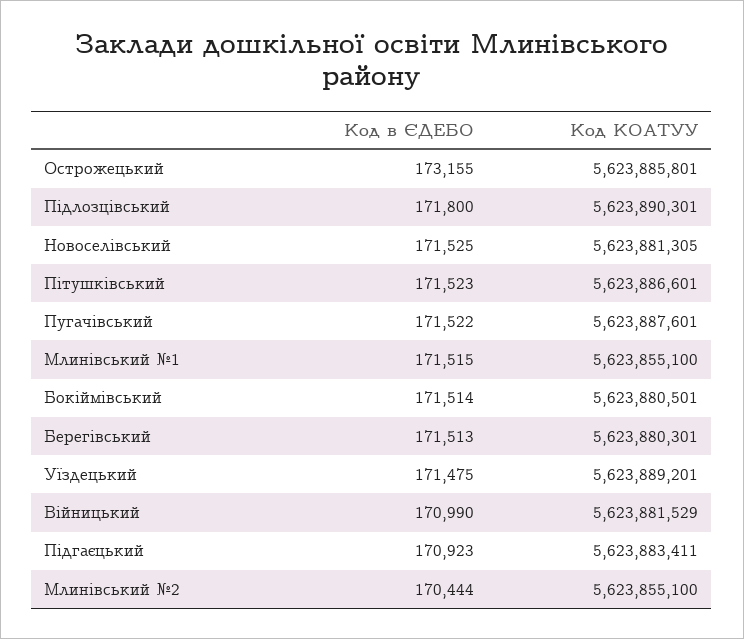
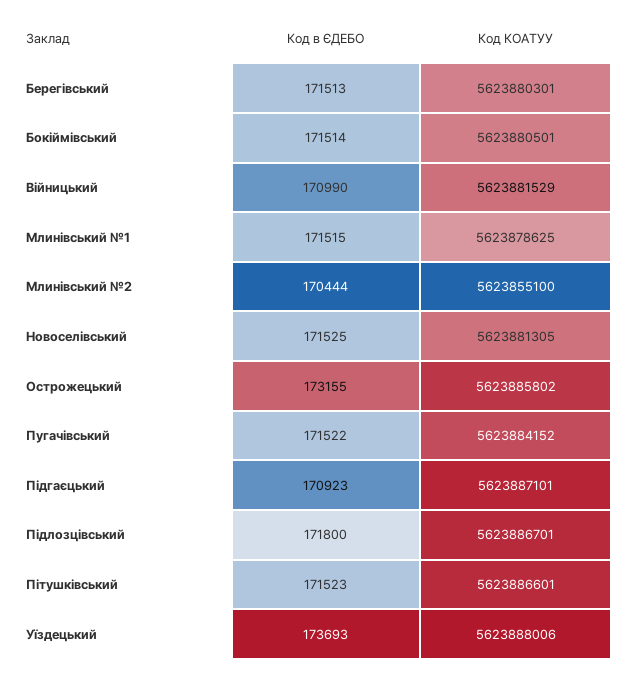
Код КОАТУУ, Острожецький: 5623885801 -> 5623885802
Код КОАТУУ, Підлозцівський: 5623890301 -> 5623886701
Код КОАТУУ, Пугачівський: 5623887601 -> 5623884152
Код КОАТУУ, Млинівський №1: 5623855100 -> 5623878625
Код в ЄДЕБО, Уїздецький: 171475 -> 173693
Код КОАТУУ, Уїздецький: 5623889201 -> 5623888006
Код КОАТУУ, Підгаєцький: 5623883411 -> 5623887101

